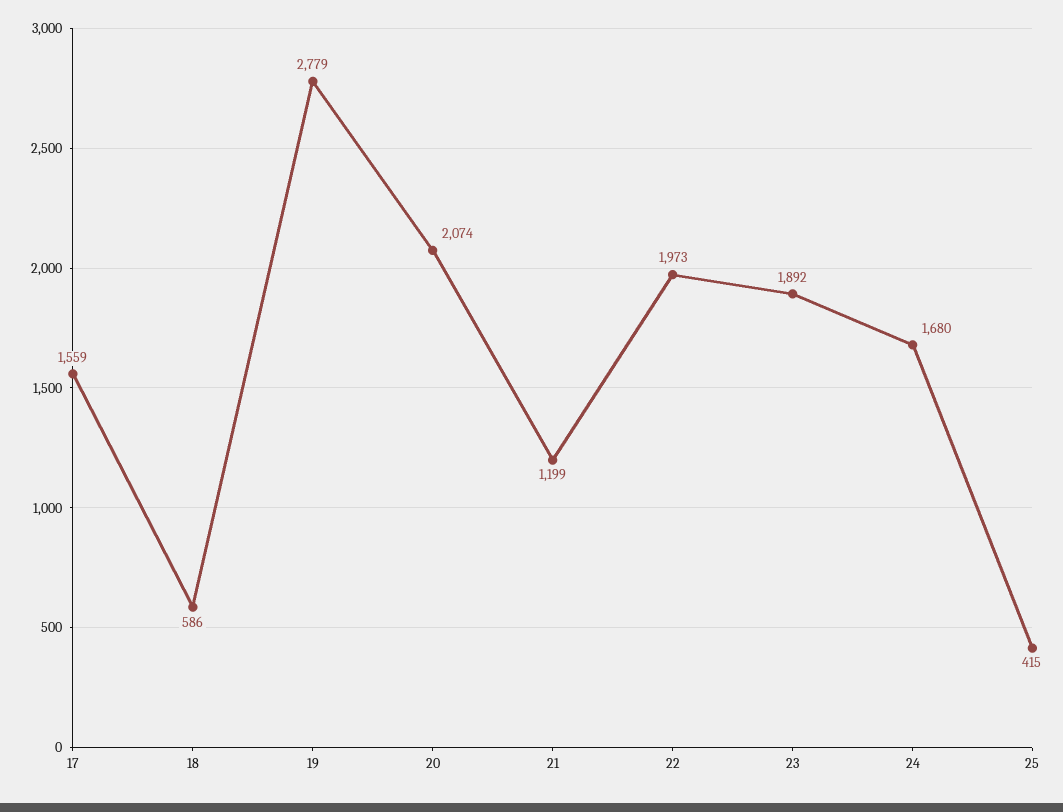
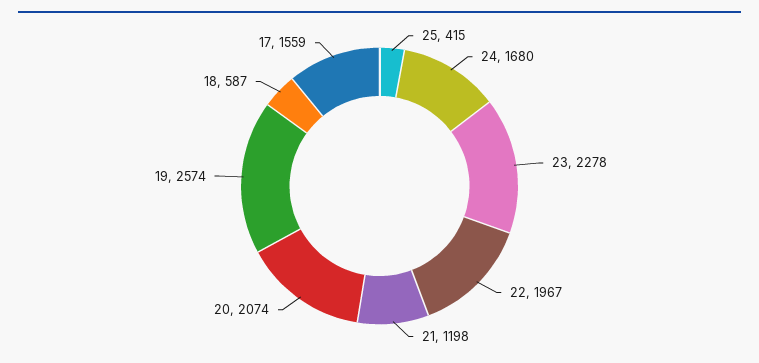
18: 586 -> 587
19: 2779 -> 2574
21: 1199 -> 1198
22: 1973 -> 1967
23: 1892 -> 2278

